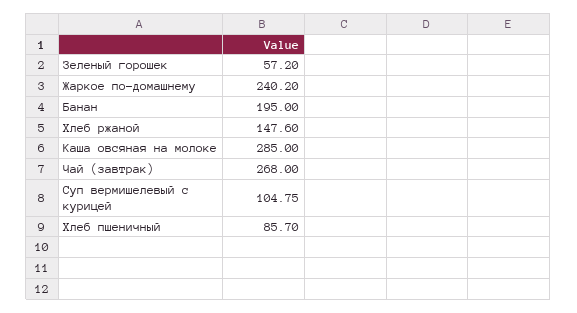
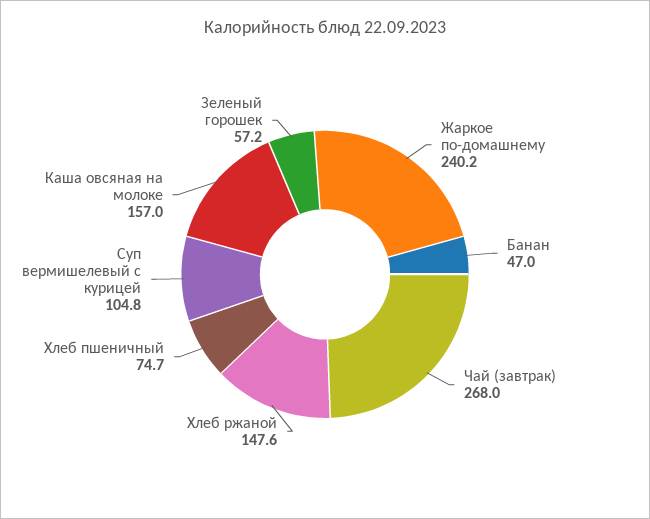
Банан: 195 -> 47
Каша овсяная на молоке: 285 -> 157
Хлеб пшеничный: 85.7 -> 74.7

